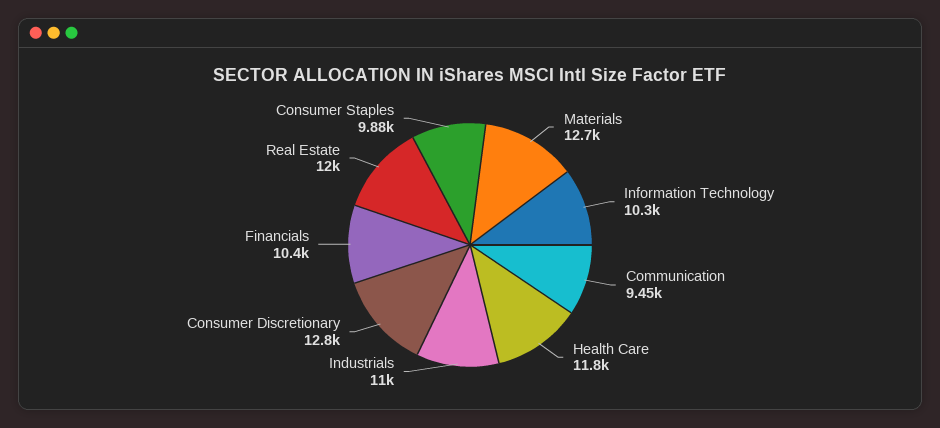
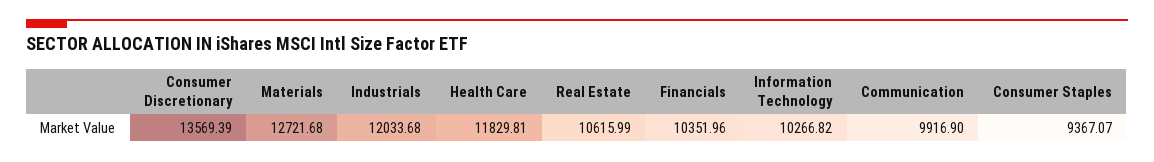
Communication: 9450 -> 9916.9
Industrials: 11000 -> 12033.68
Consumer Discretionary: 12800 -> 13569.39
Real Estate: 12000 -> 10615.99
Consumer Staples: 9880 -> 9367.07

